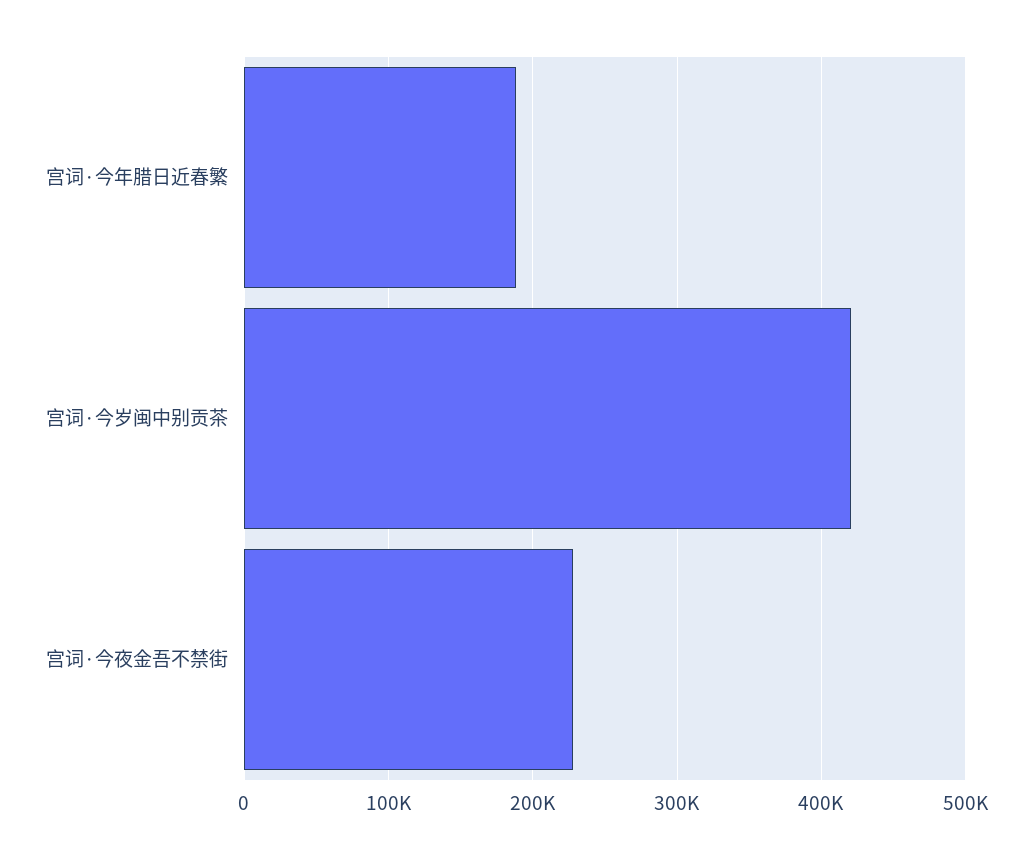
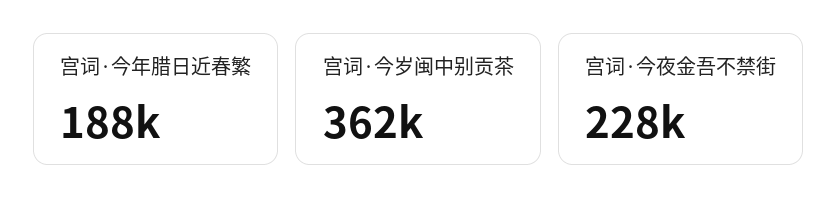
宫词·今岁闽中别贡茶: 420000 -> 362000

